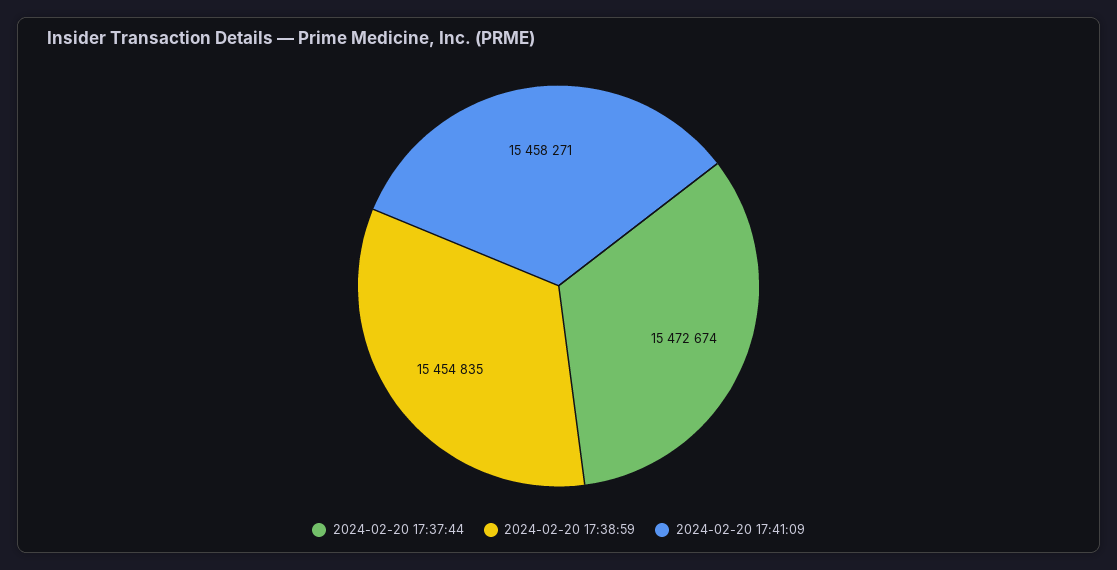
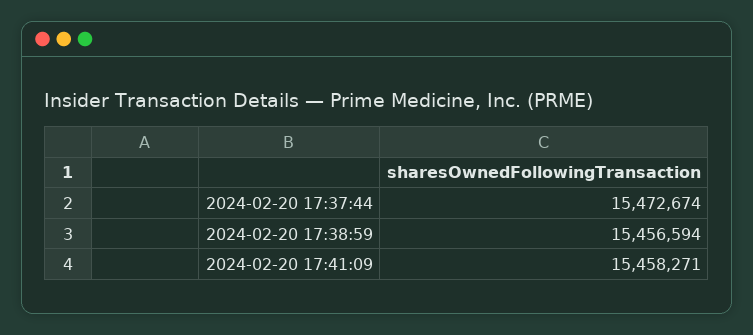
2024-02-20 17:38:59: 15454835 -> 15456594

